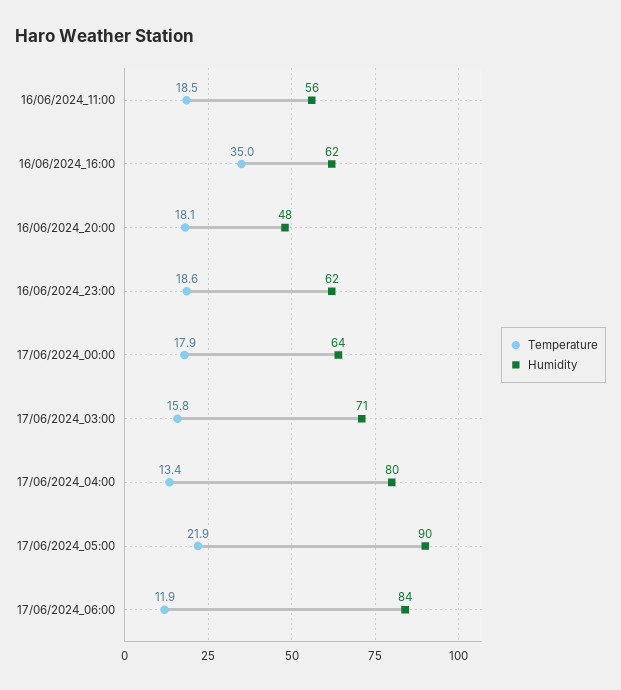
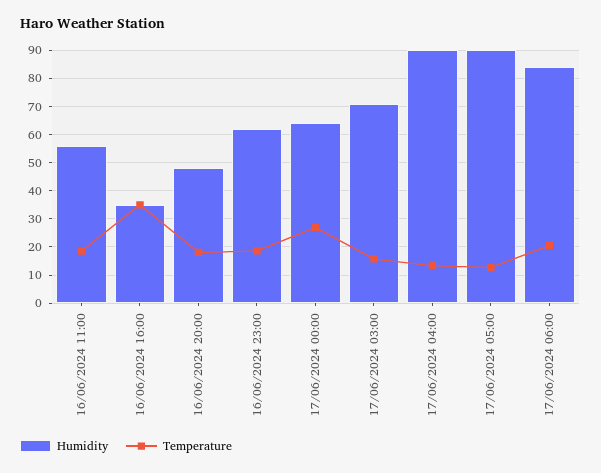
Humidity, 16/06/2024_16:00: 62 -> 35
Temperature, 17/06/2024_00:00: 17.9 -> 27.5
Humidity, 17/06/2024_04:00: 80 -> 90
Temperature, 17/06/2024_05:00: 21.9 -> 12.5
Temperature, 17/06/2024_06:00: 11.9 -> 20

